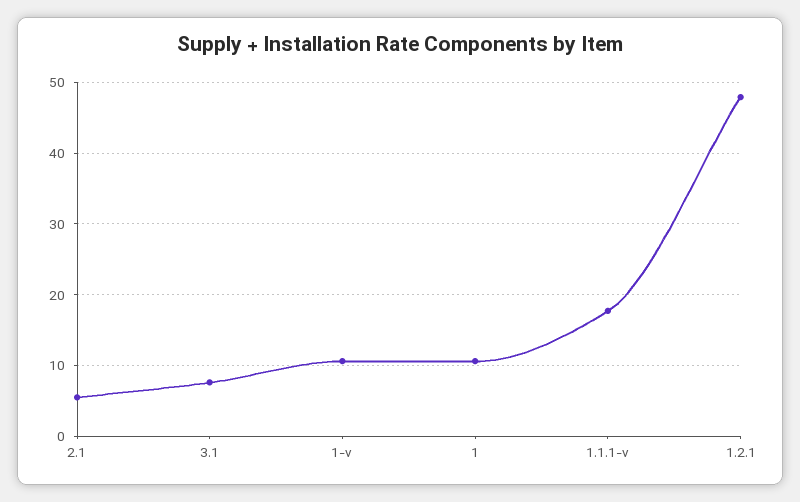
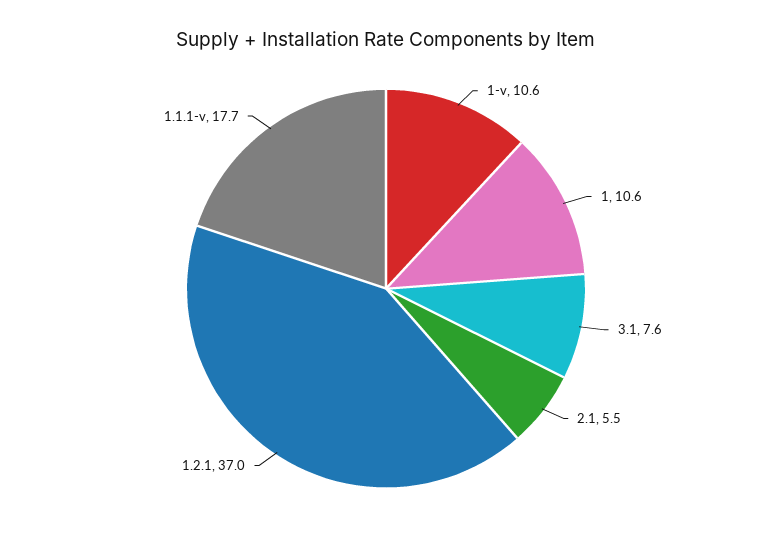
1.2.1: 48 -> 37

